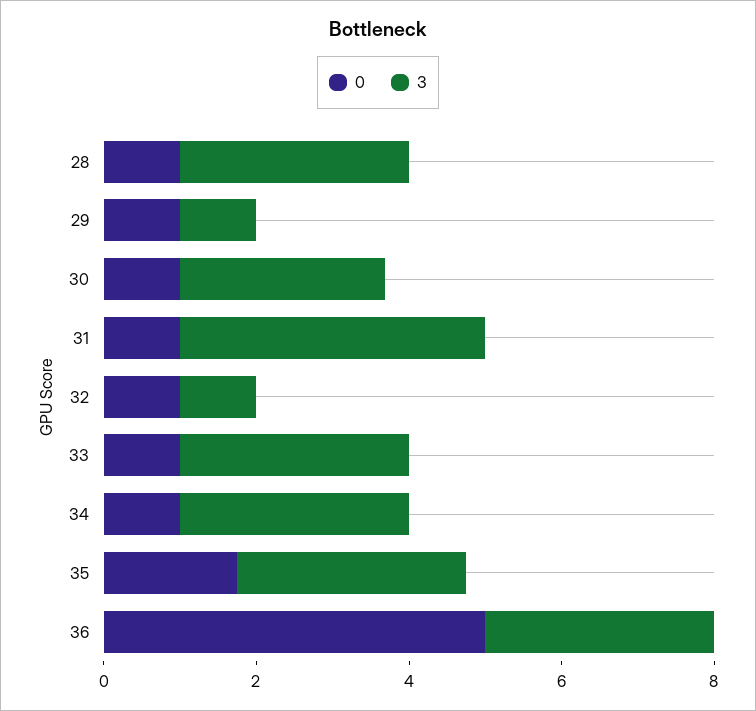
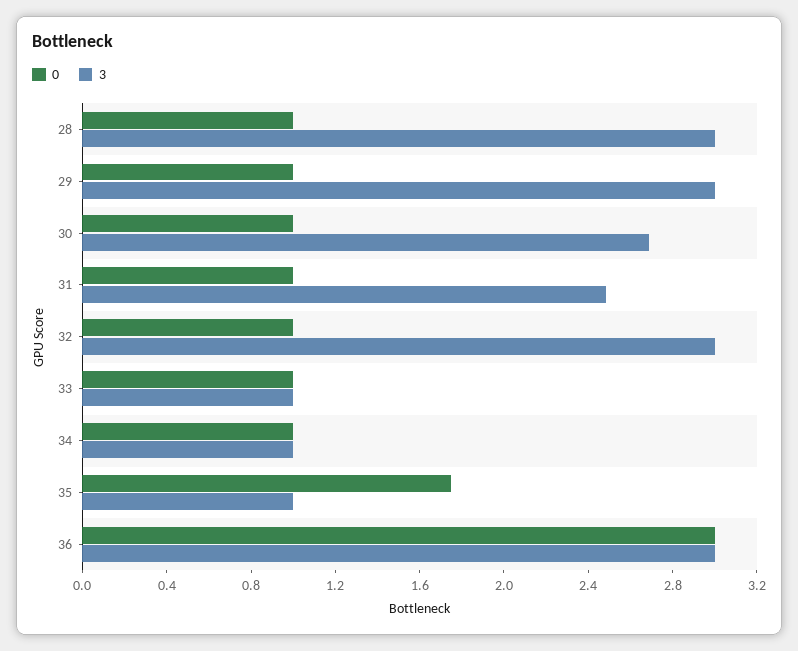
3, 29: 1 -> 3
3, 31: 4 -> 2.5
3, 32: 1 -> 3
3, 33: 3 -> 1
3, 34: 3 -> 1
3, 35: 3 -> 1
0, 36: 5 -> 3

